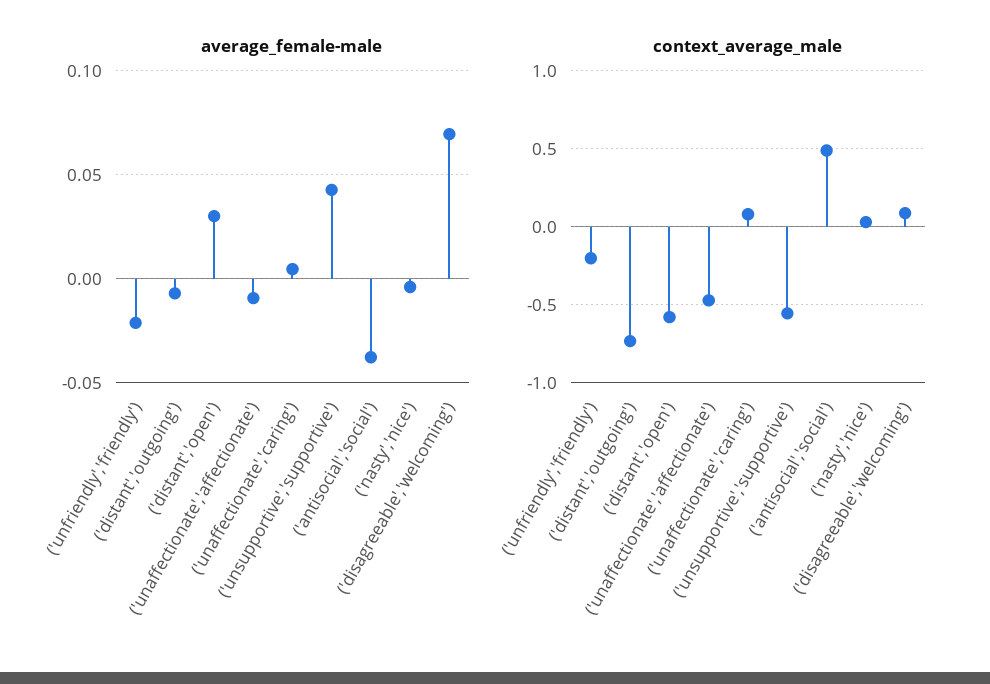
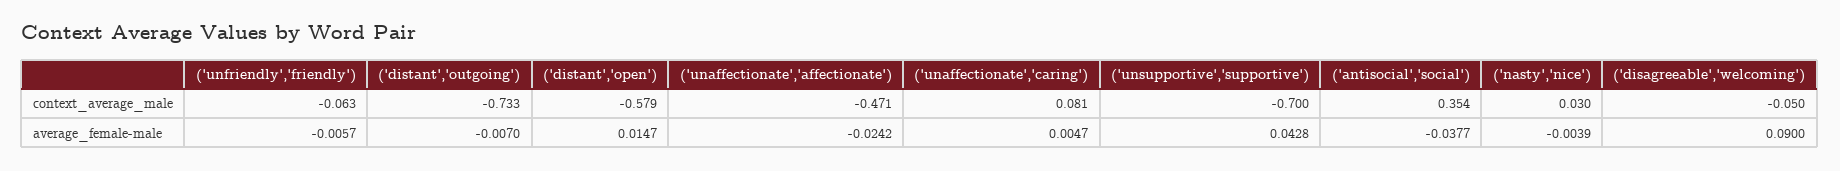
average_female-male, ('unfriendly','friendly'): -0.02 -> -0.0057
average_female-male, ('distant','open'): 0.03 -> 0.0147
average_female-male, ('unaffectionate','affectionate'): -0.01 -> -0.0242
average_female-male, ('disagreeable','welcoming'): 0.07 -> 0.09
context_average_male, ('unfriendly','friendly'): -0.2 -> -0.063
context_average_male, ('unsupportive','supportive'): -0.55 -> -0.7
context_average_male, ('antisocial','social'): 0.5 -> 0.354
context_average_male, ('disagreeable','welcoming'): 0.1 -> -0.05

